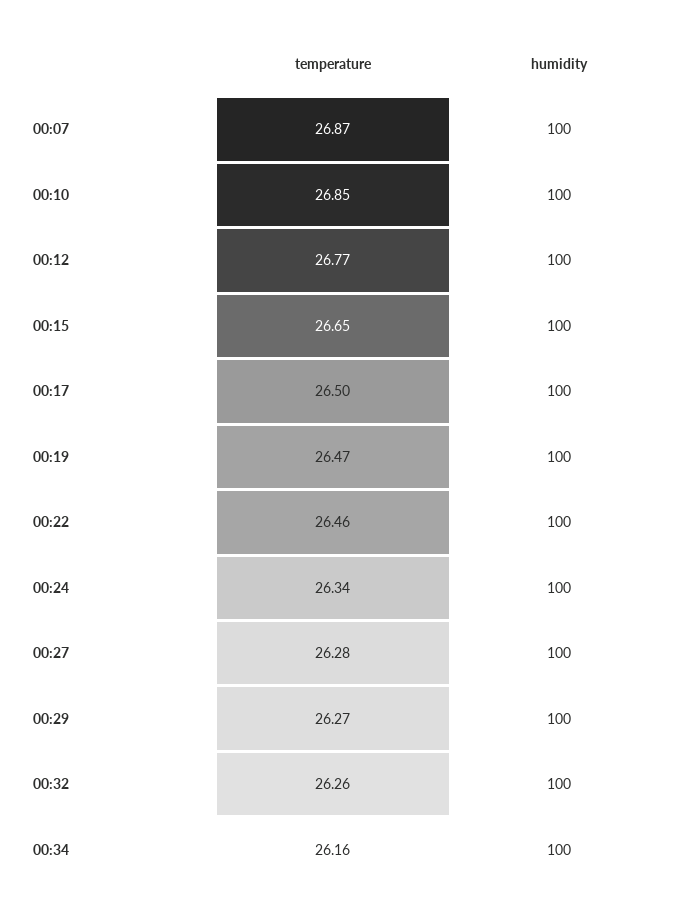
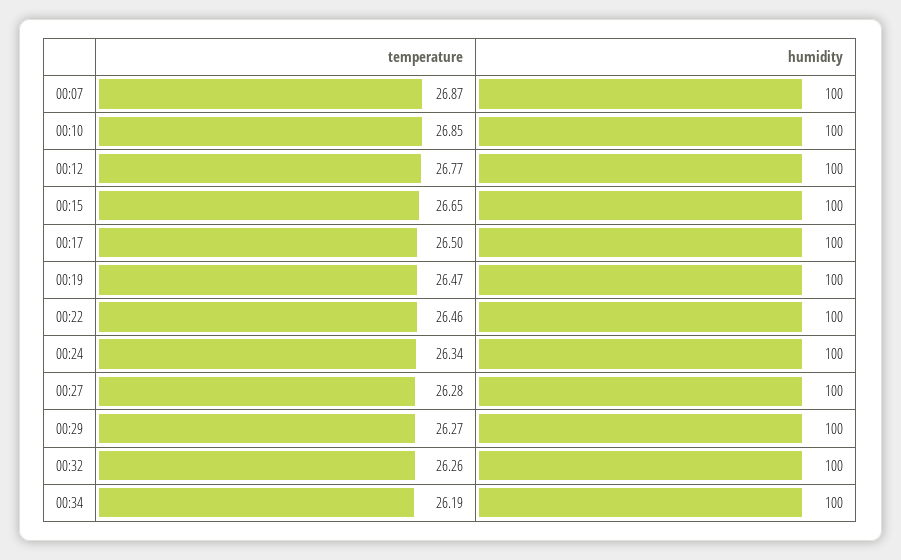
temperature, 00:34: 26.16 -> 26.19

